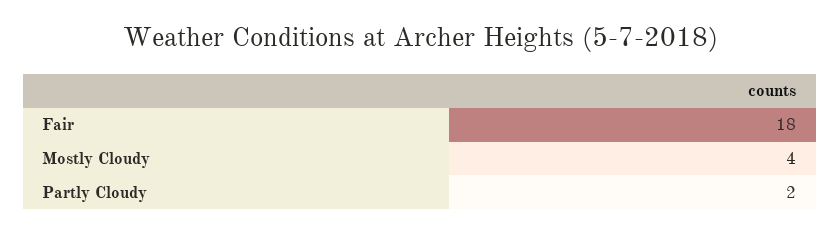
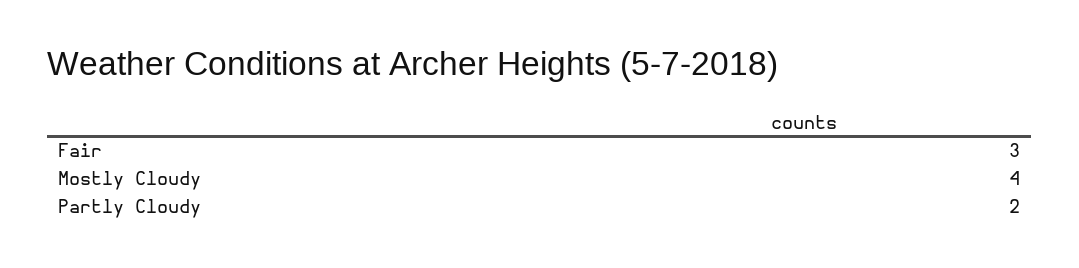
Fair: 18 -> 3

